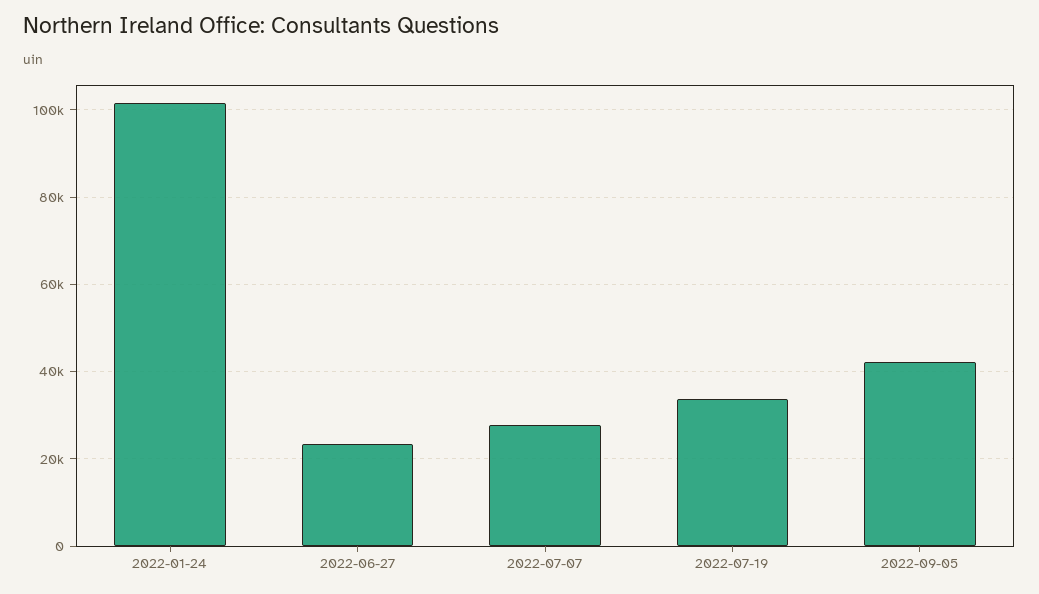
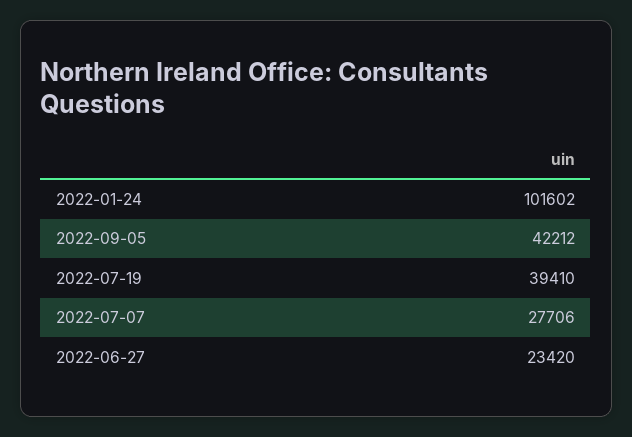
2022-07-19: 34000 -> 39410

